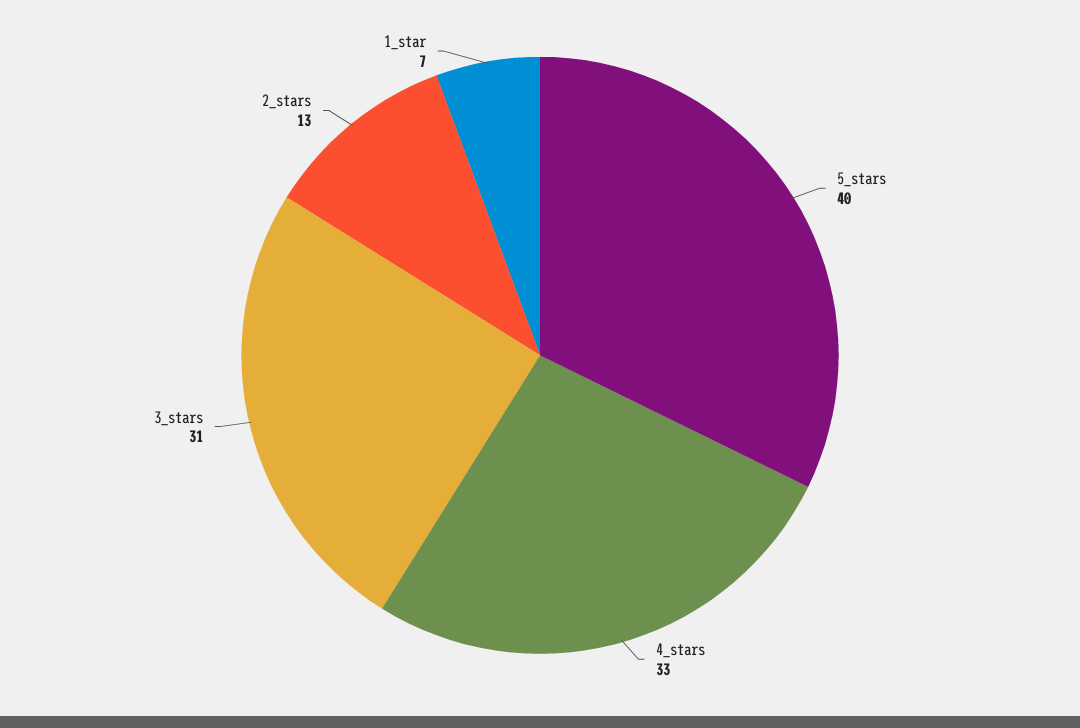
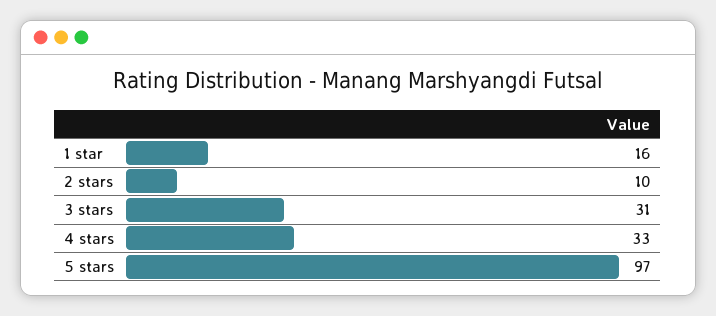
5_stars: 40 -> 97
2_stars: 13 -> 10
1_star: 7 -> 16

